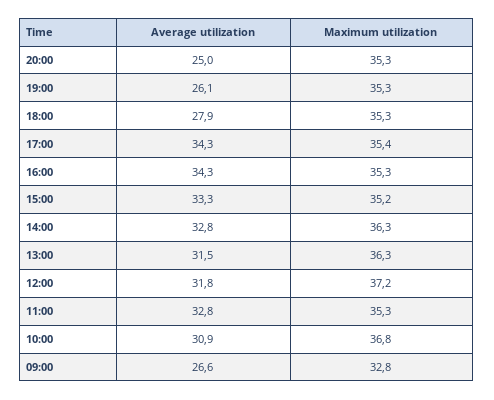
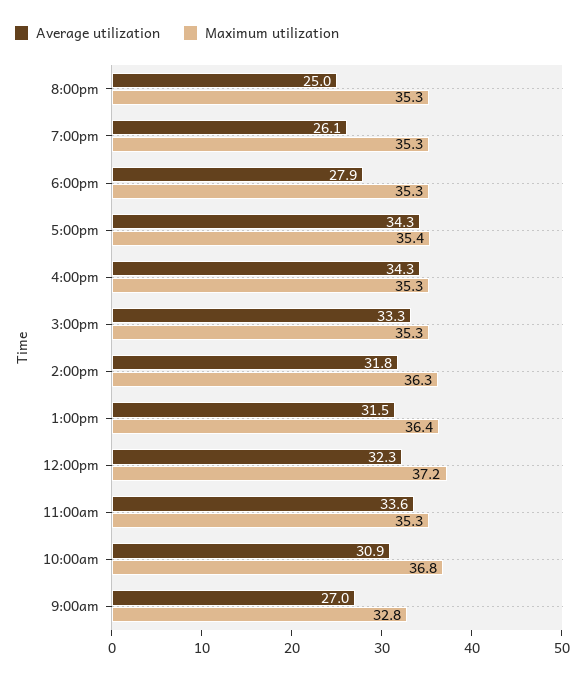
Maximum utilization, 15:00: 35.2 -> 35.3
Average utilization, 14:00: 32.8 -> 31.8
Maximum utilization, 13:00: 36.3 -> 36.4
Average utilization, 12:00: 31.8 -> 32.3
Average utilization, 11:00: 32.8 -> 33.6
Average utilization, 09:00: 26.6 -> 27

